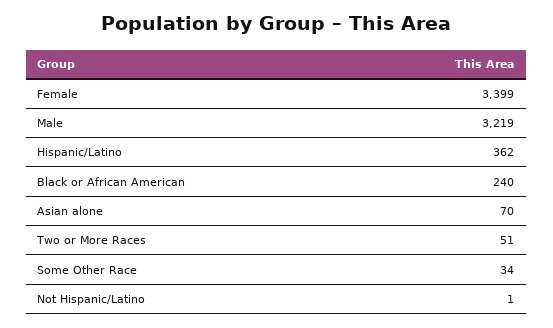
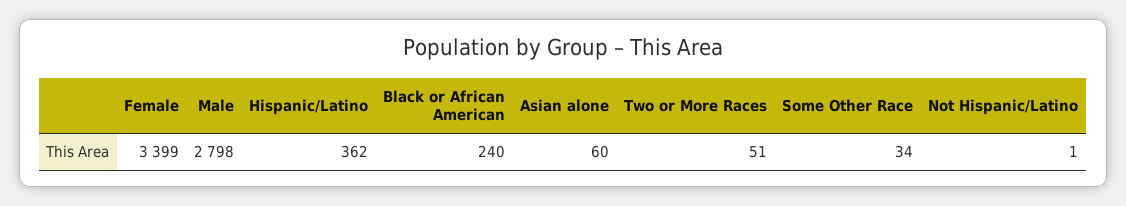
Male: 3219 -> 2798
Asian alone: 70 -> 60

